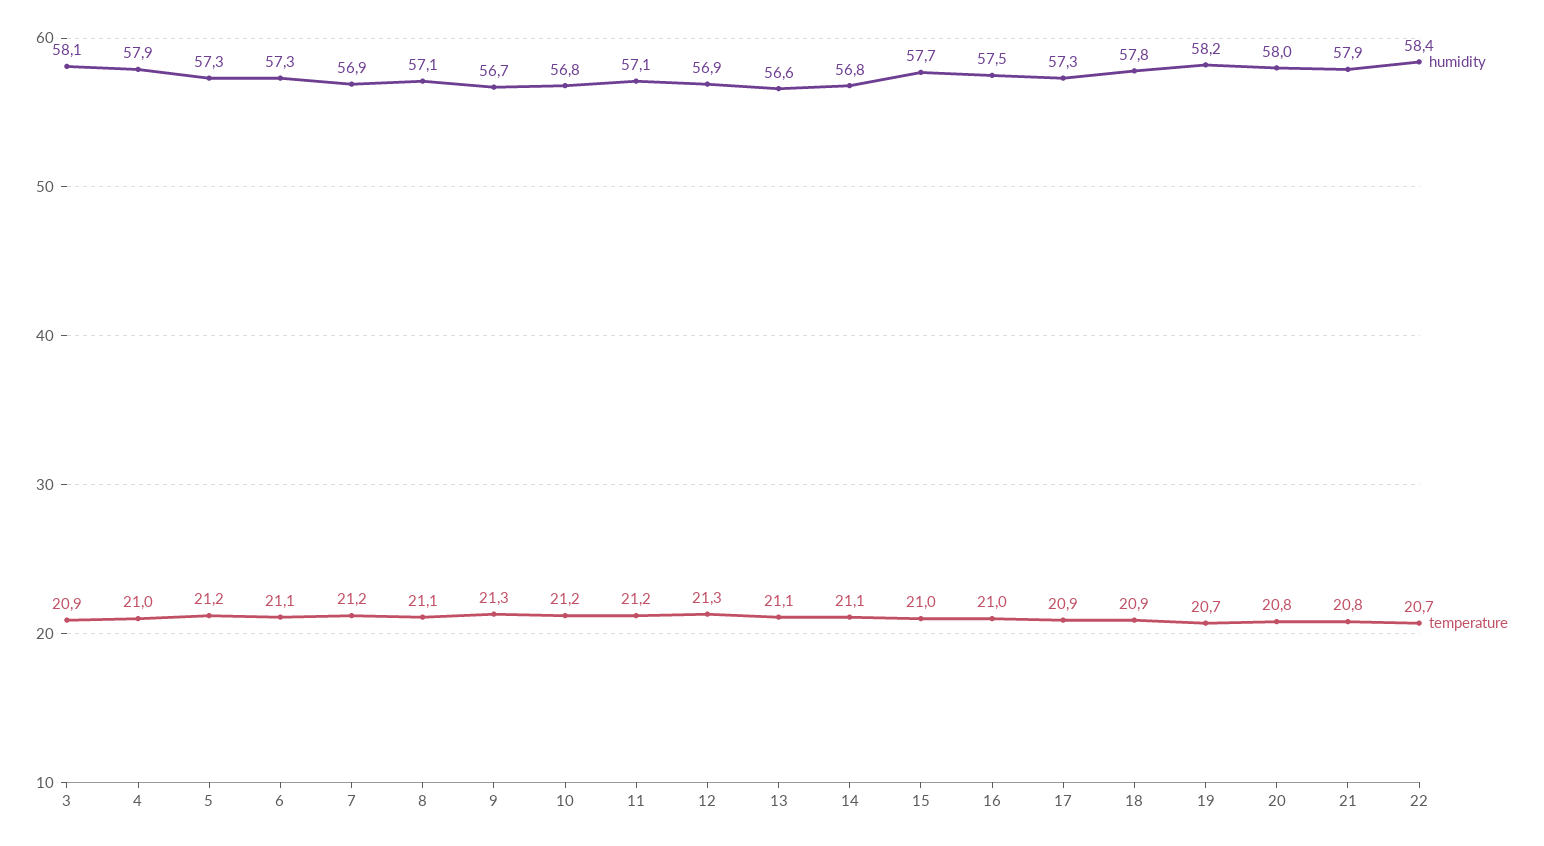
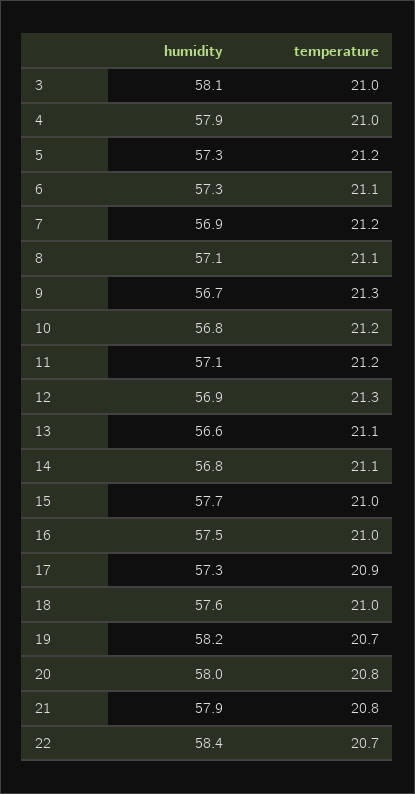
temperature, 3: 20.9 -> 21
humidity, 18: 57.8 -> 57.6
temperature, 18: 20.9 -> 21

